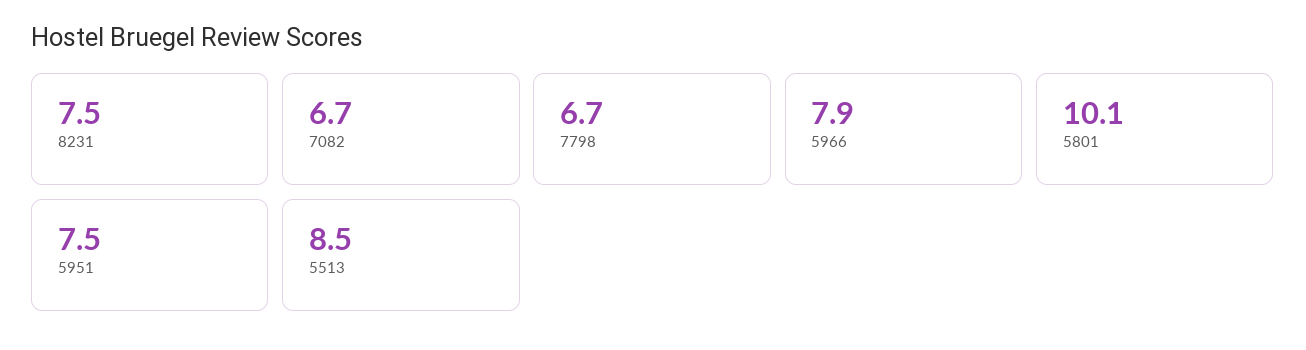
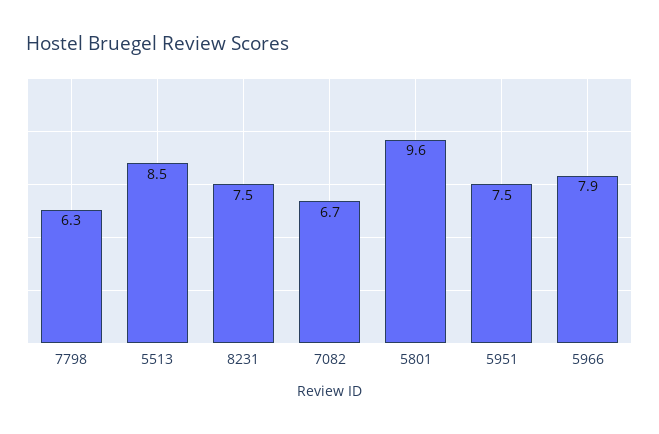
7798: 6.7 -> 6.3
5801: 10.1 -> 9.6

